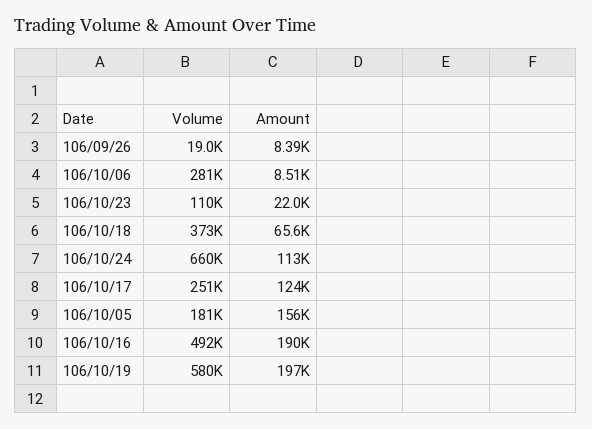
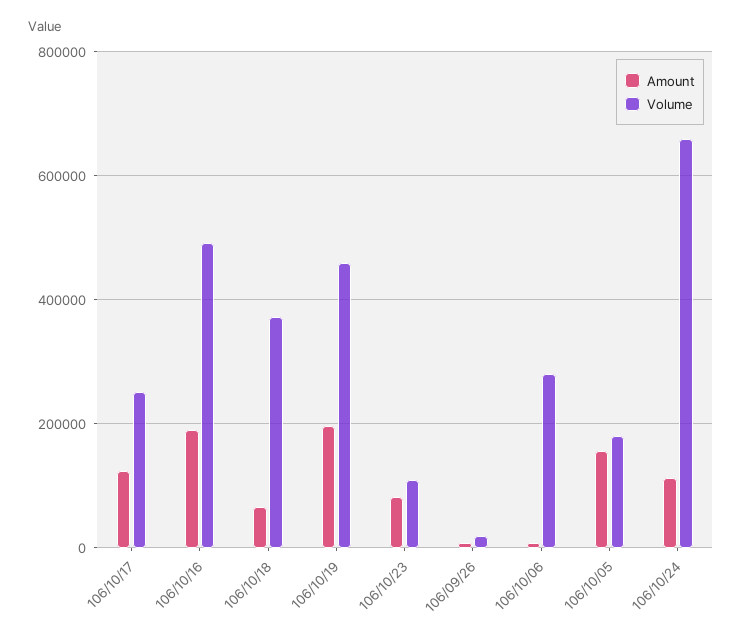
Amount, 106/10/23: 22000 -> 80000
Volume, 106/10/19: 580000 -> 460000

